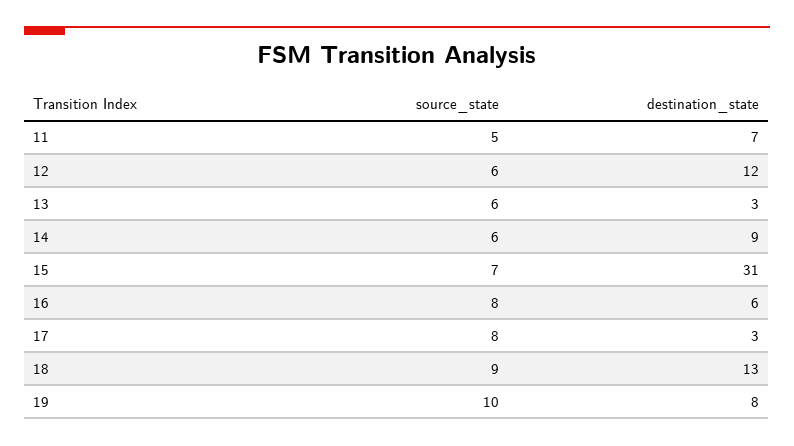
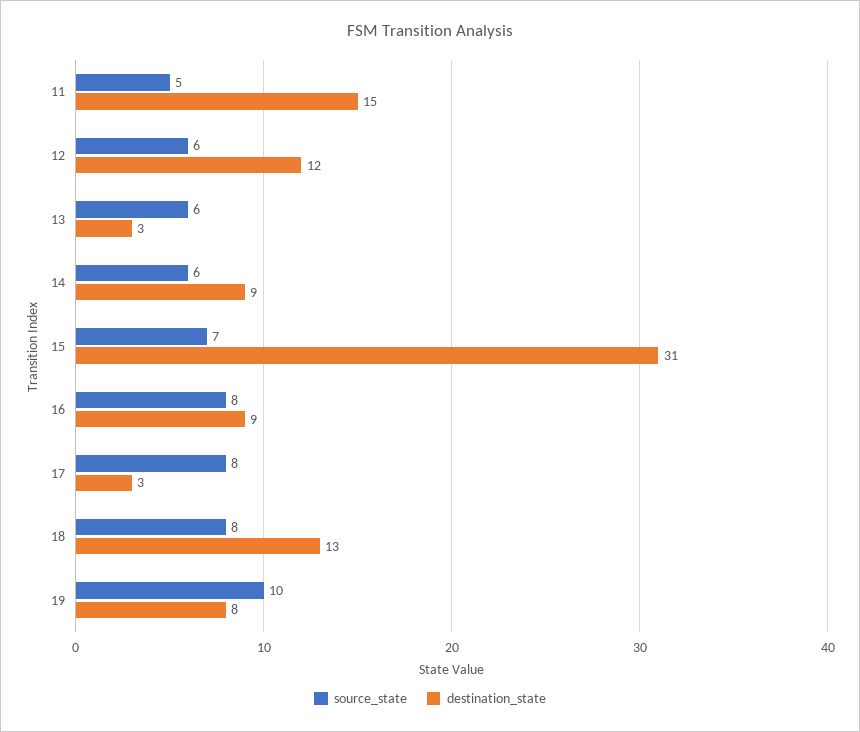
destination_state, 11: 7 -> 15
destination_state, 16: 6 -> 9
source_state, 18: 9 -> 8

